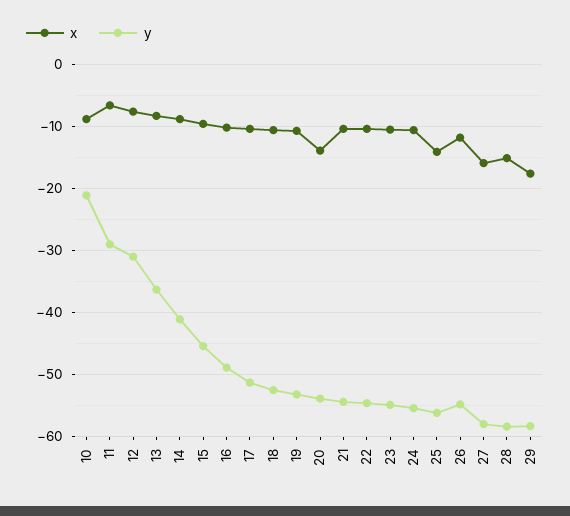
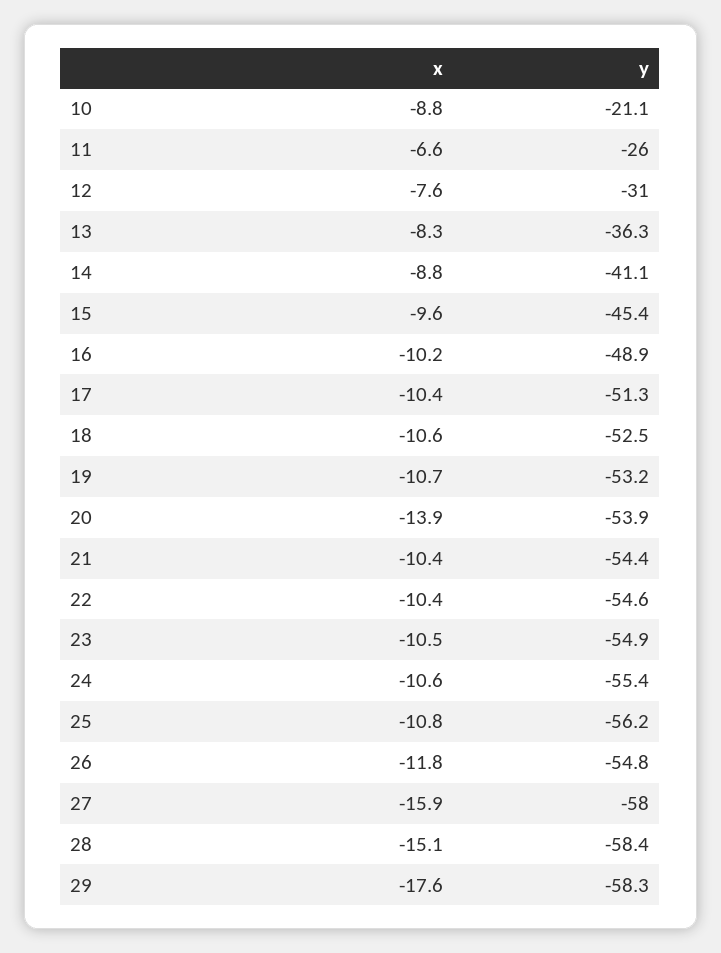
y, 11: -29 -> -26
x, 25: -14 -> -10.8

